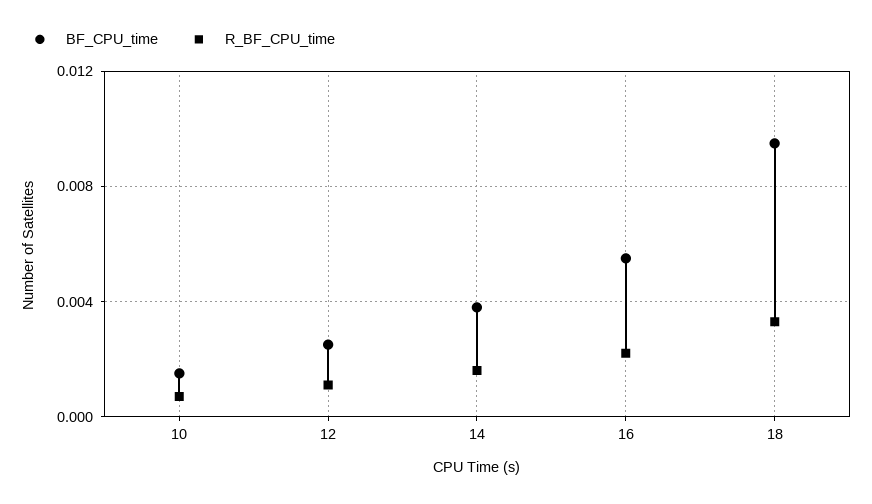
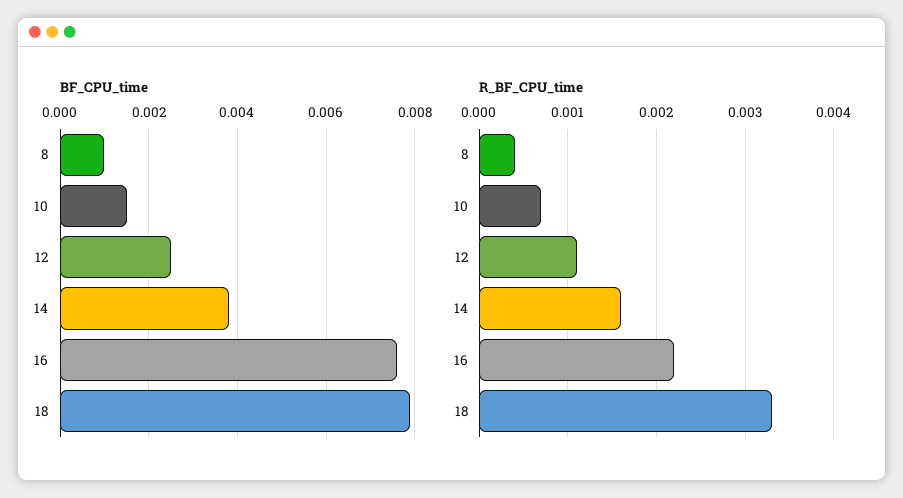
BF_CPU_time, 16: 0.0055 -> 0.0075
BF_CPU_time, 18: 0.0095 -> 0.008
BF_CPU_time, 8: none -> 0.001
R_BF_CPU_time, 8: none -> 0.0004

